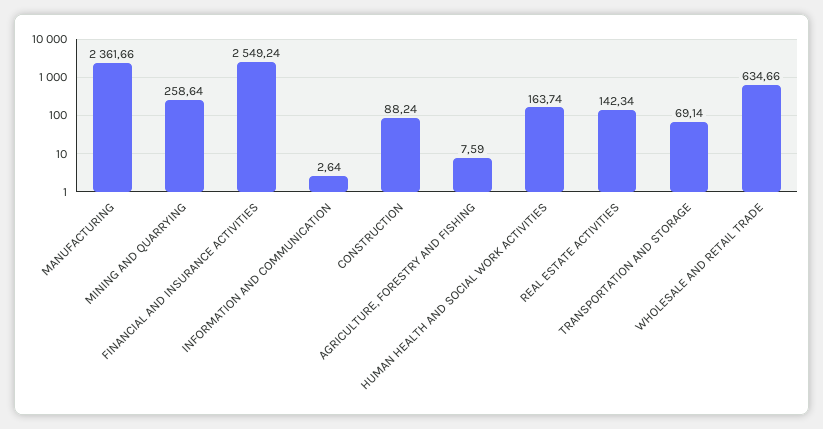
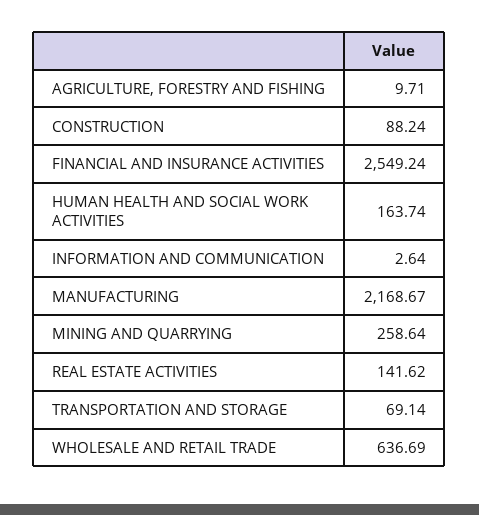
MANUFACTURING: 2361.66 -> 2168.67
AGRICULTURE, FORESTRY AND FISHING: 7.59 -> 9.71
REAL ESTATE ACTIVITIES: 142.34 -> 141.62
WHOLESALE AND RETAIL TRADE: 634.66 -> 636.69

